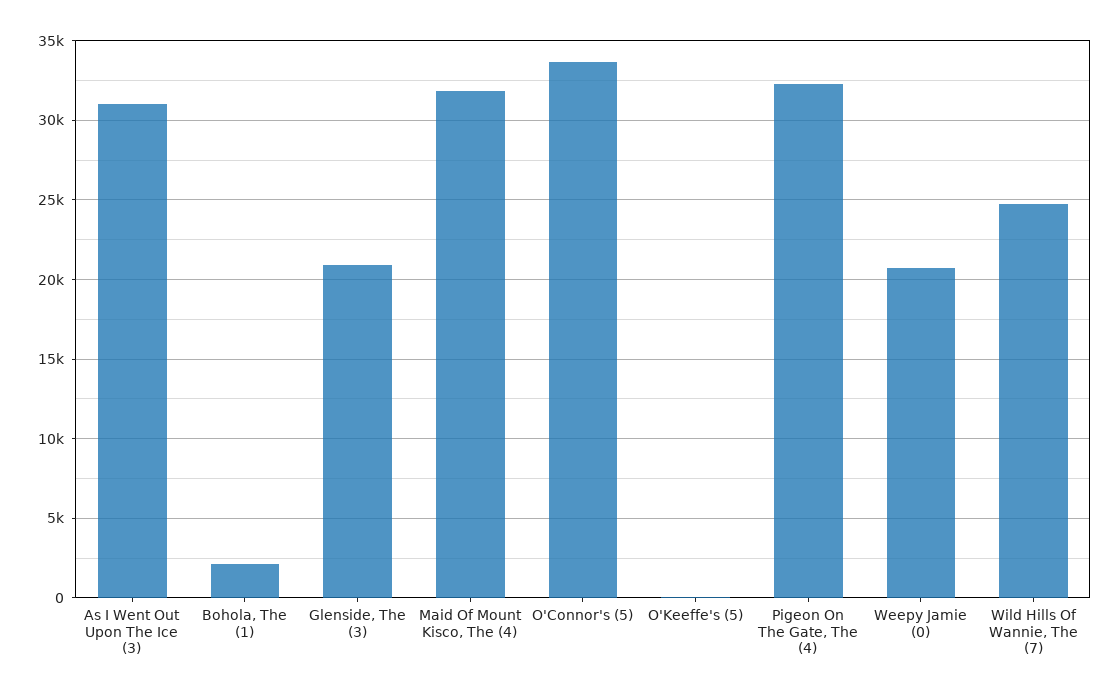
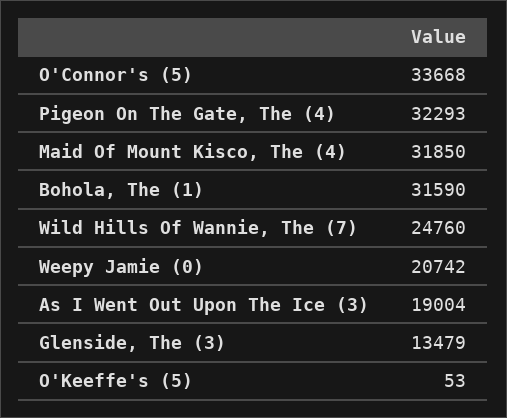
As I Went Out Upon The Ice (3): 31000 -> 19004
Bohola, The (1): 2000 -> 31590
Glenside, The (3): 21000 -> 13479

